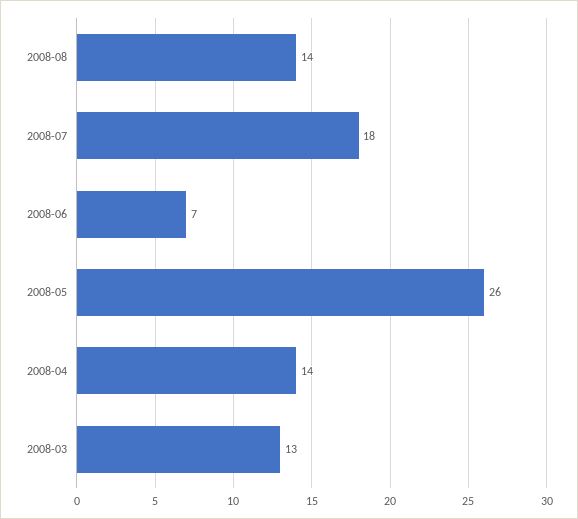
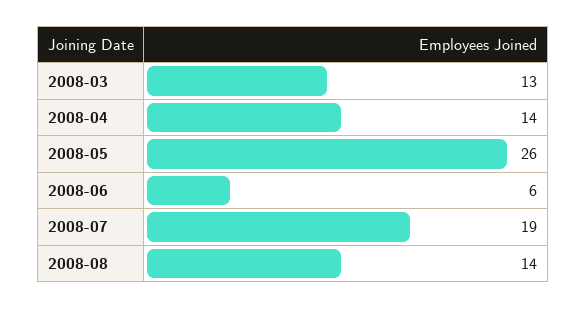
2008-07: 18 -> 19
2008-06: 7 -> 6

